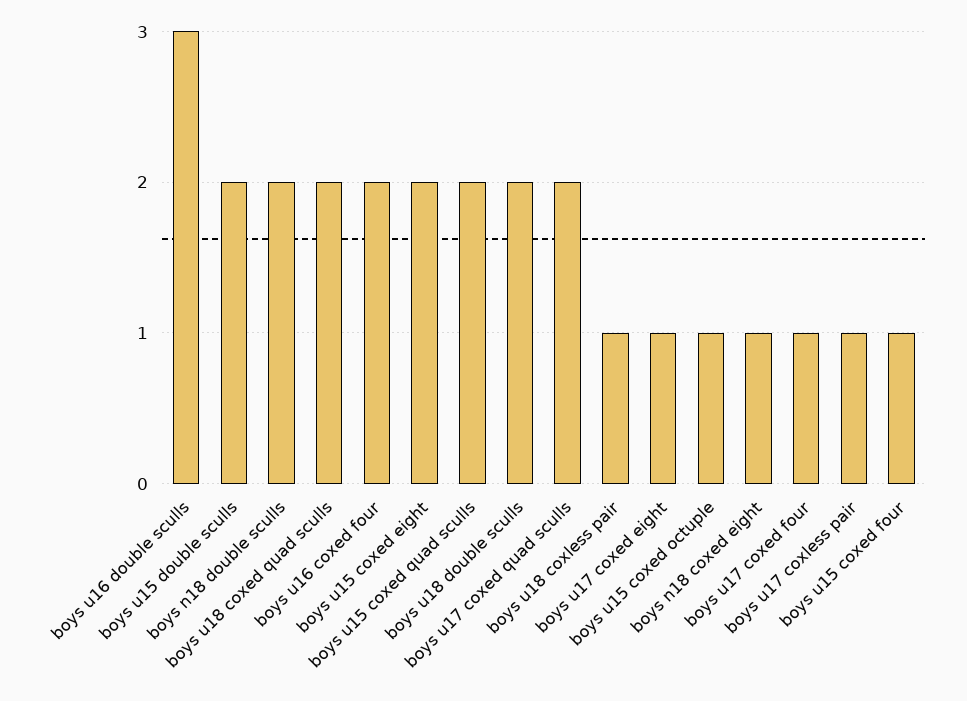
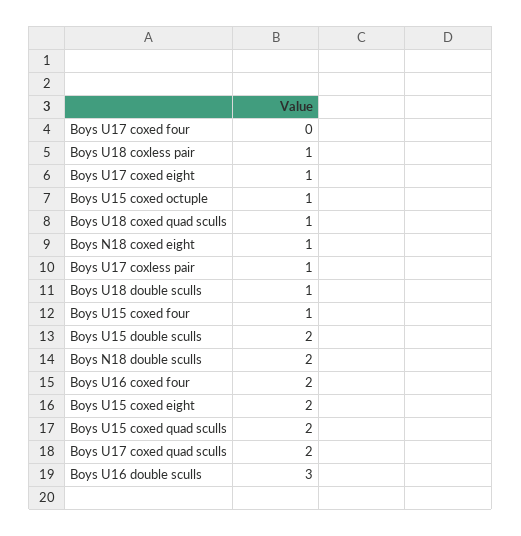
boys u18 coxed quad sculls: 2 -> 1
boys u18 double sculls: 2 -> 1
boys u17 coxed four: 1 -> 0

